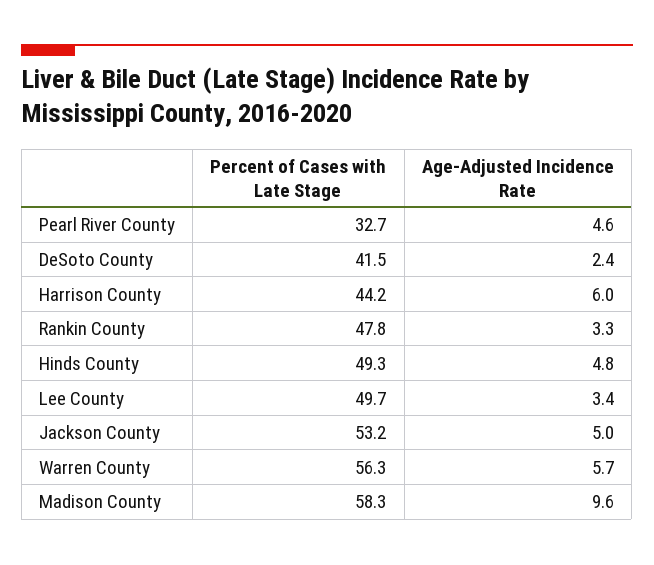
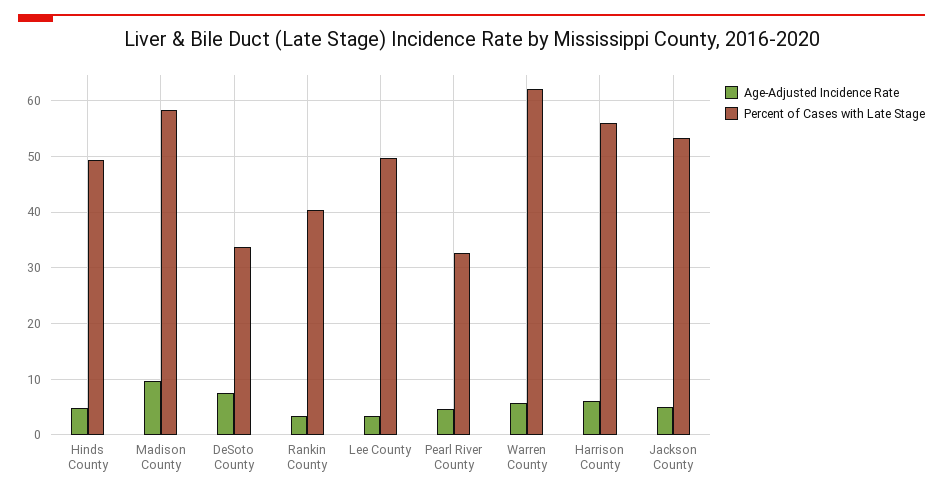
Percent of Cases with Late Stage, DeSoto County: 41.5 -> 34
Age-Adjusted Incidence Rate, DeSoto County: 2.4 -> 8
Percent of Cases with Late Stage, Harrison County: 44.2 -> 56
Percent of Cases with Late Stage, Rankin County: 47.8 -> 40
Percent of Cases with Late Stage, Warren County: 56.3 -> 62

